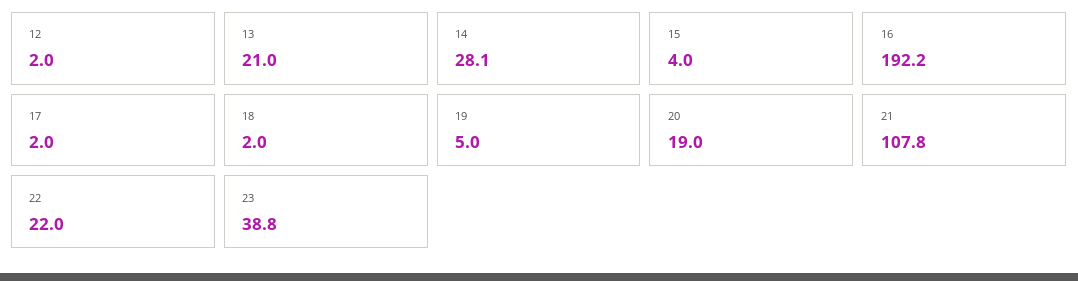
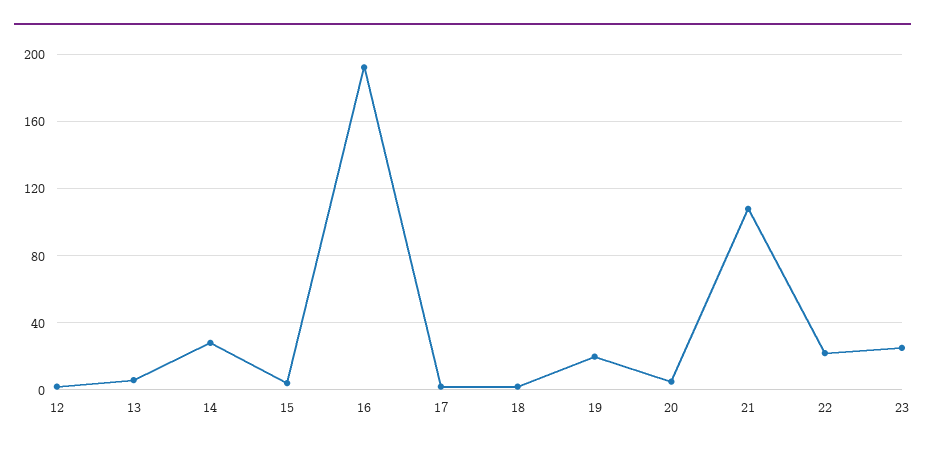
13: 21 -> 5
19: 5 -> 20
20: 19 -> 5
23: 38.8 -> 25

